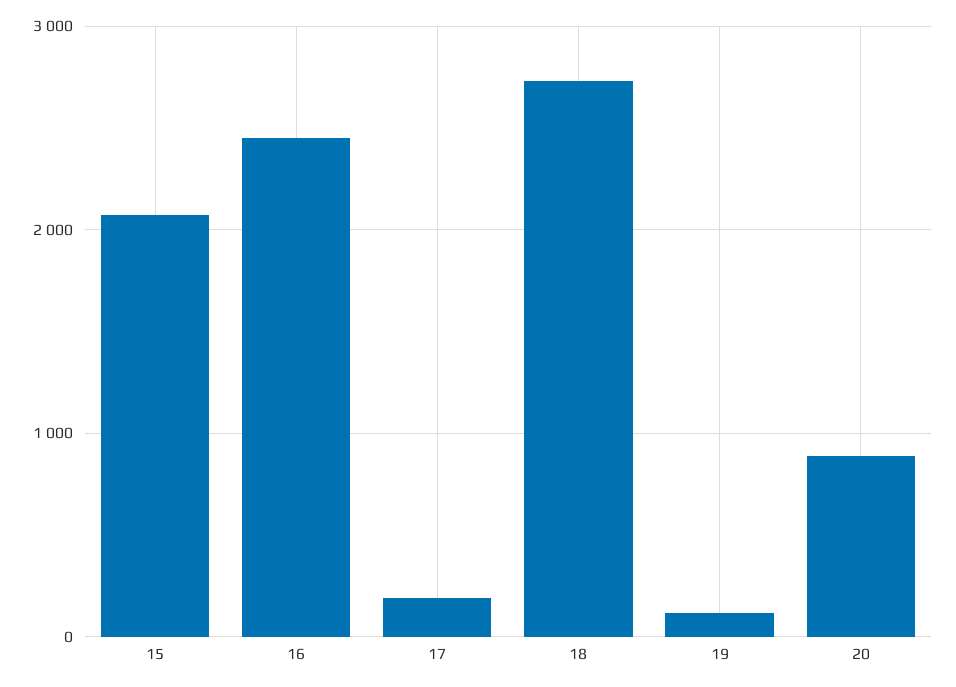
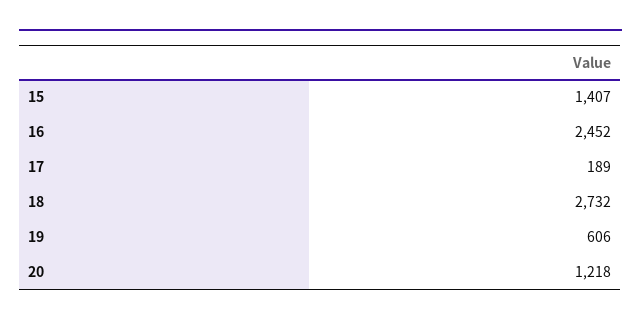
15: 2100 -> 1407
19: 100 -> 606
20: 900 -> 1218

